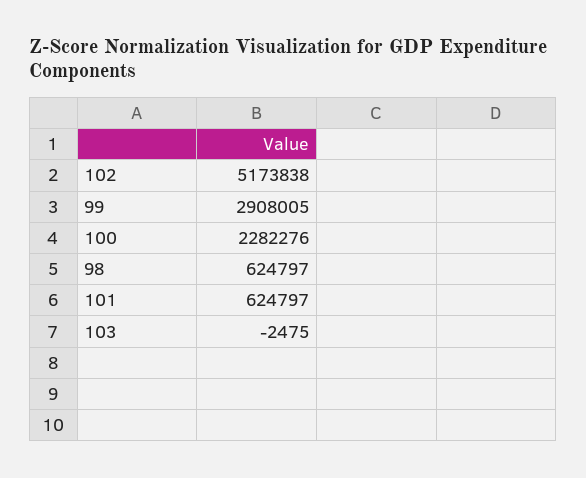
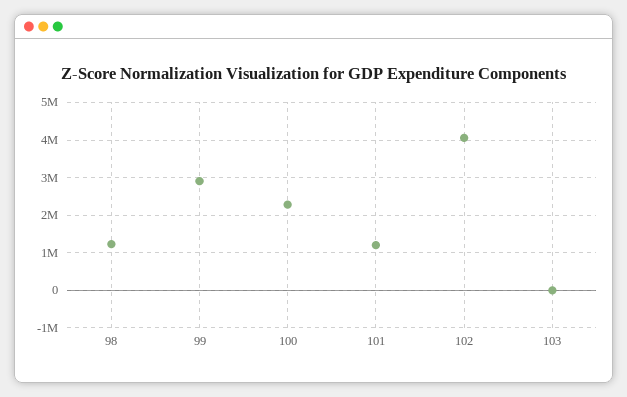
102: 5173838 -> 4000000
98: 624797 -> 1200000
101: 624797 -> 1200000

